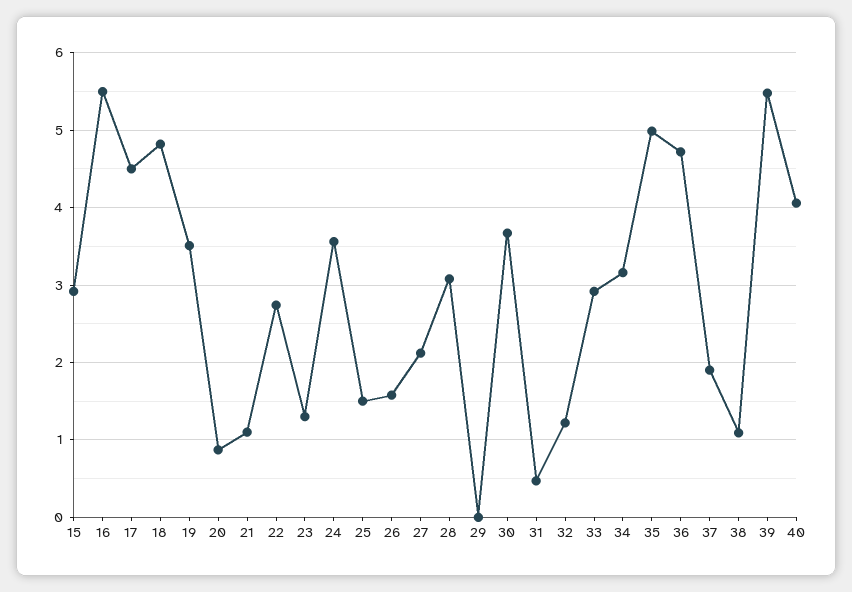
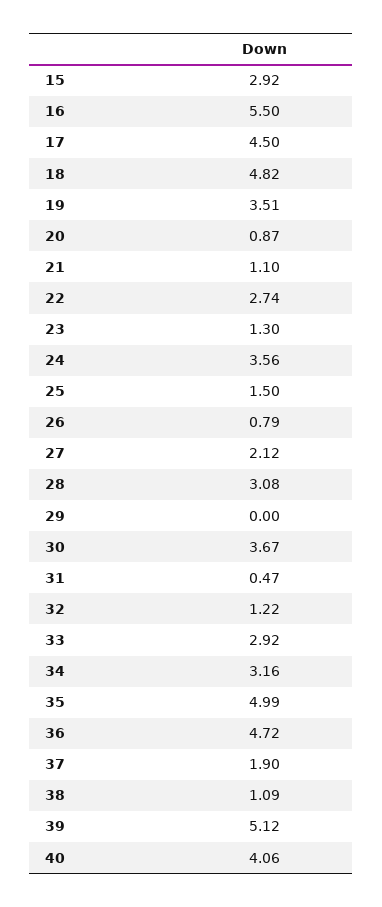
26: 1.6 -> 0.79
39: 5.5 -> 5.12

